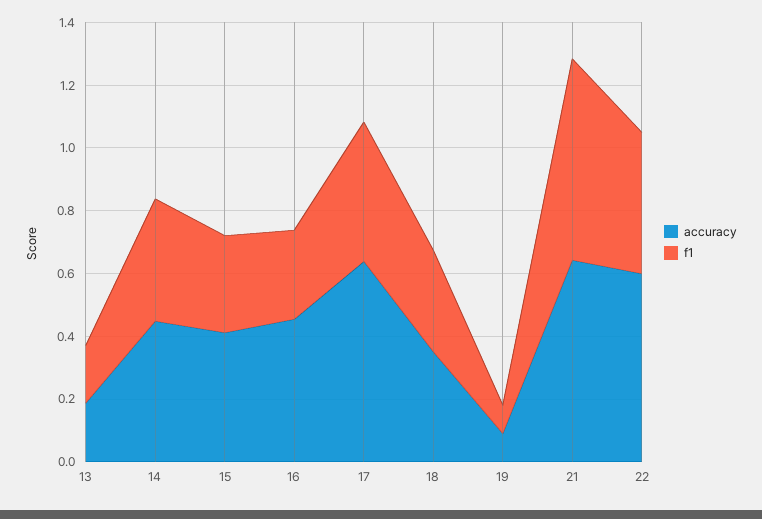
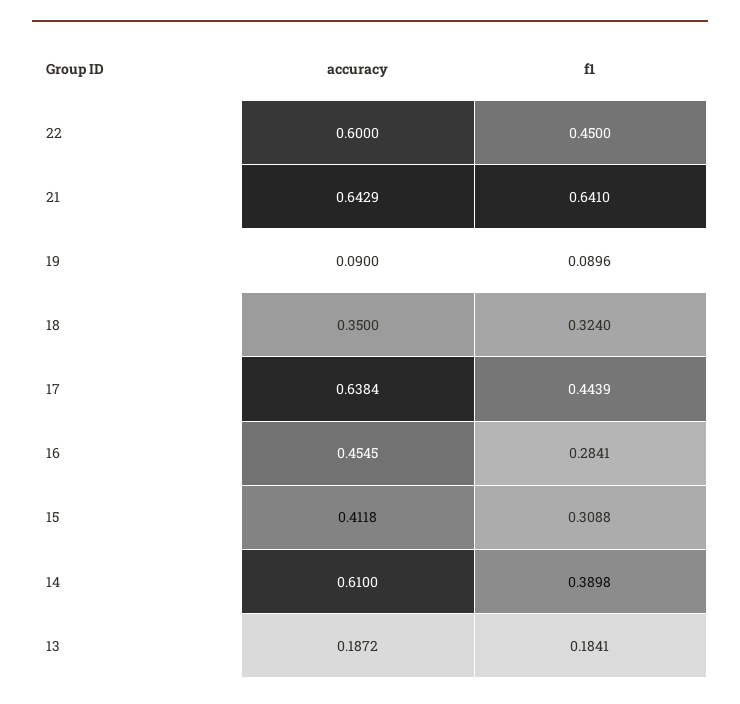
accuracy, 14: 0.45 -> 0.61

